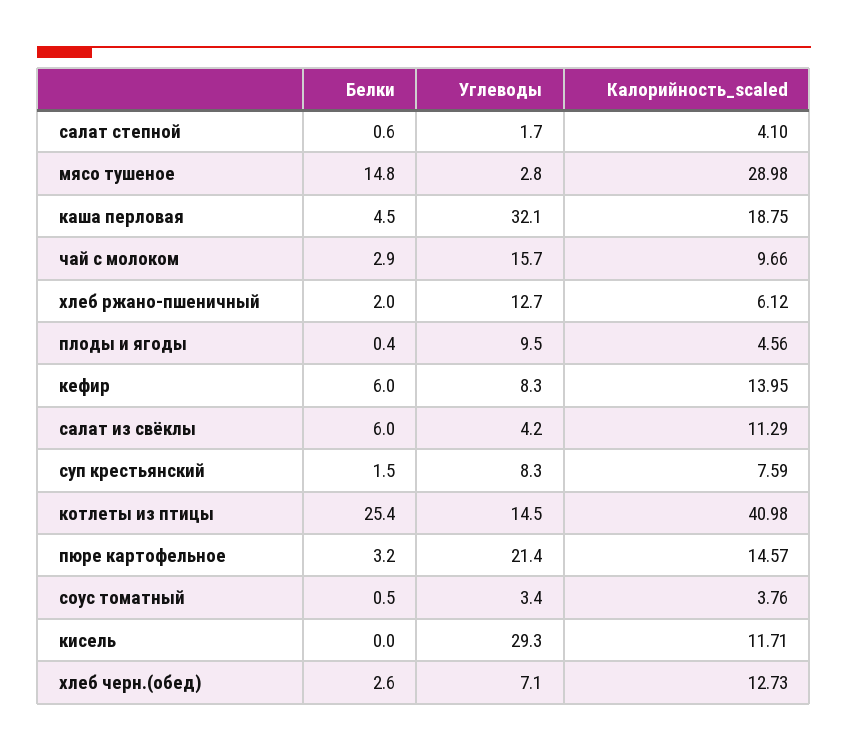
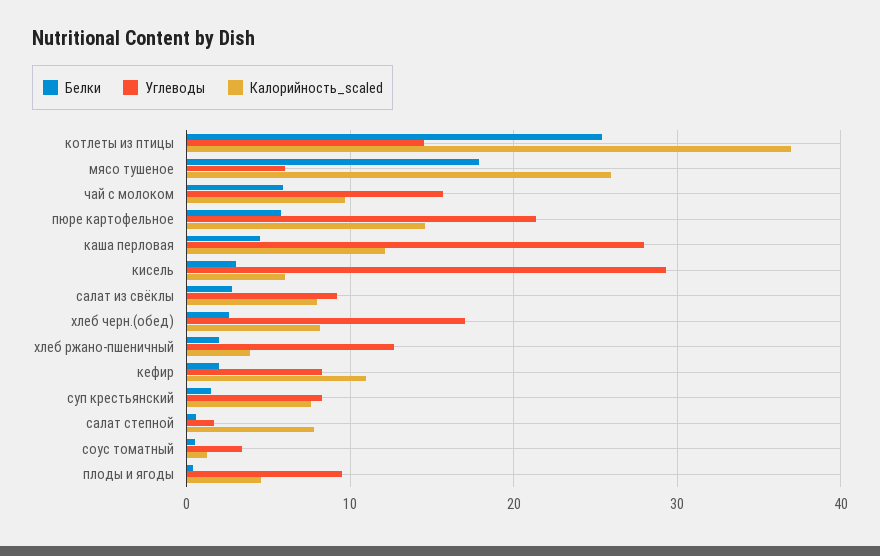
Калорийность_scaled, салат степной: 4.1 -> 8
Белки, мясо тушеное: 14.8 -> 18
Углеводы, мясо тушеное: 2.8 -> 6
Калорийность_scaled, мясо тушеное: 28.98 -> 26
Углеводы, каша перловая: 32.1 -> 28
Калорийность_scaled, каша перловая: 18.75 -> 12
Белки, чай с молоком: 2.9 -> 6
Калорийность_scaled, хлеб ржано-пшеничный: 6.12 -> 4
Белки, кефир: 6 -> 2
Калорийность_scaled, кефир: 13.95 -> 11
Белки, салат из свёклы: 6 -> 3
Углеводы, салат из свёклы: 4.2 -> 9
Калорийность_scaled, салат из свёклы: 11.29 -> 8
Калорийность_scaled, котлеты из птицы: 40.98 -> 37
Белки, пюре картофельное: 3.2 -> 6
Калорийность_scaled, соус томатный: 3.76 -> 1
Белки, кисель: 0 -> 3
Калорийность_scaled, кисель: 11.71 -> 6
Углеводы, хлеб черн.(обед): 7.1 -> 17
Калорийность_scaled, хлеб черн.(обед): 12.73 -> 8

